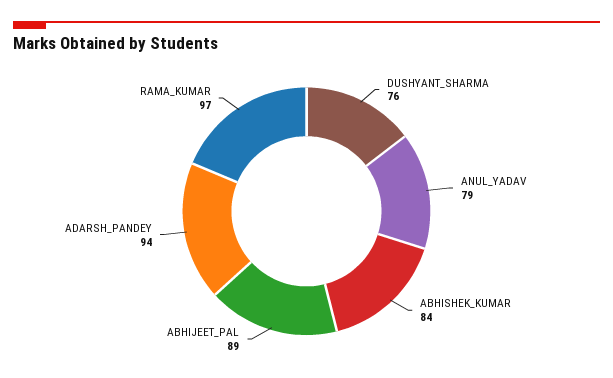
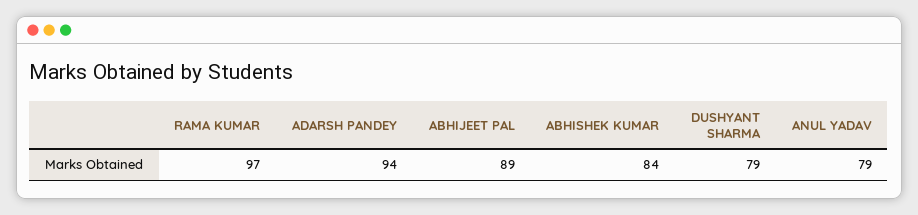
DUSHYANT_SHARMA: 76 -> 79

